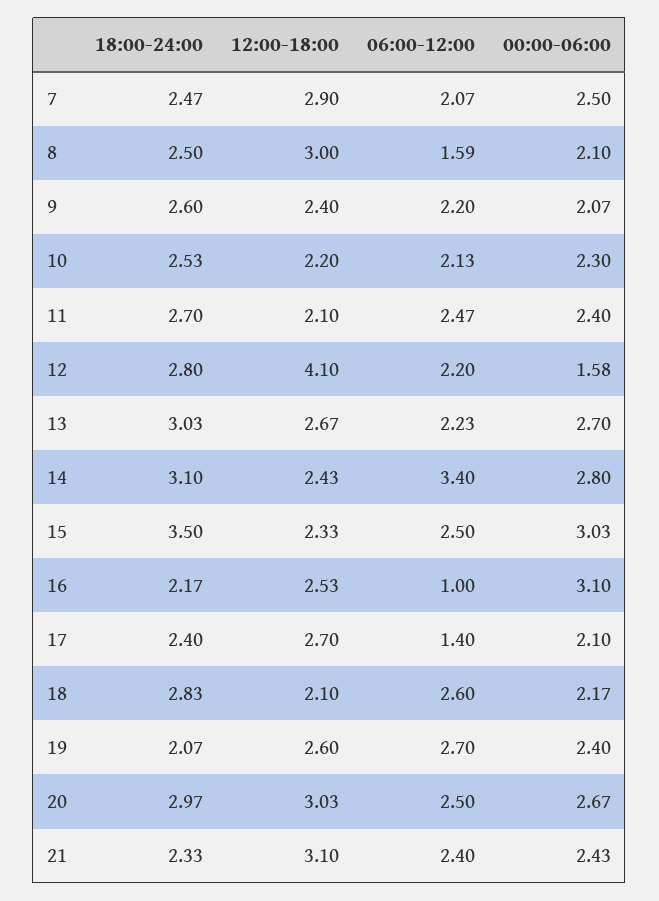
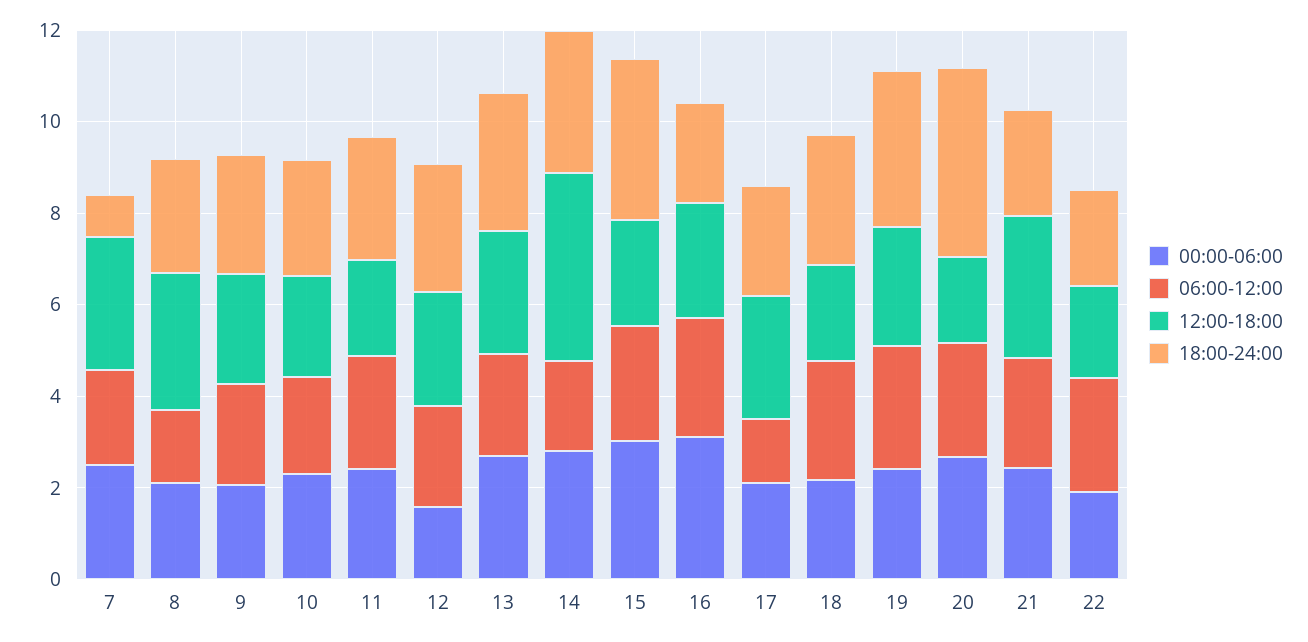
18:00-24:00, 7: 2.47 -> 1
12:00-18:00, 12: 4.1 -> 2.5
12:00-18:00, 14: 2.43 -> 4
06:00-12:00, 14: 3.4 -> 2
06:00-12:00, 16: 1 -> 2.5
18:00-24:00, 19: 2.07 -> 3.5
18:00-24:00, 20: 2.97 -> 4
12:00-18:00, 20: 3.03 -> 2
00:00-06:00, 22: none -> 2
06:00-12:00, 22: none -> 2.5
12:00-18:00, 22: none -> 2
18:00-24:00, 22: none -> 2

